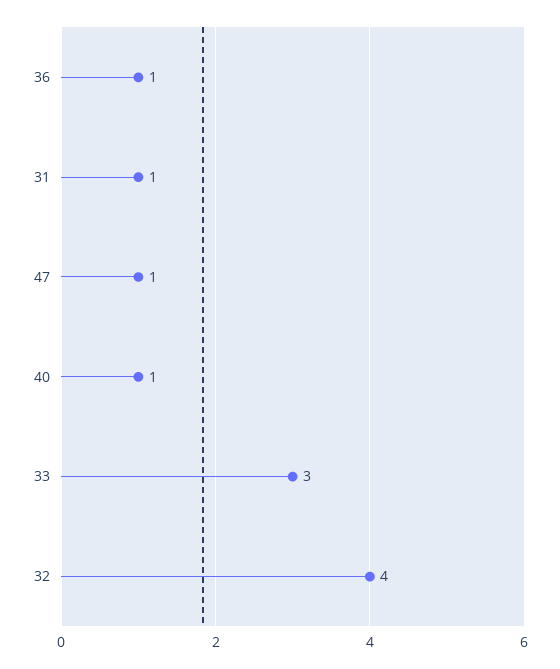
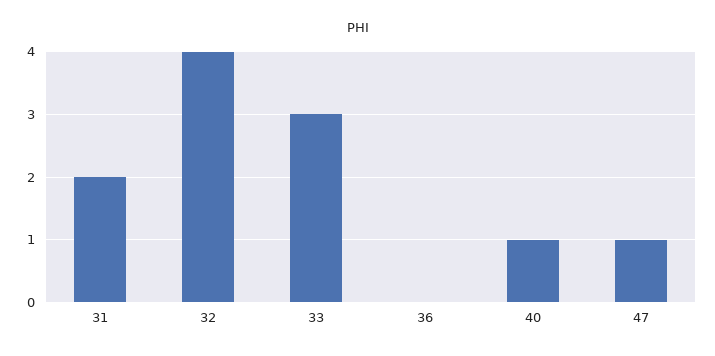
36: 1 -> 0
31: 1 -> 2

